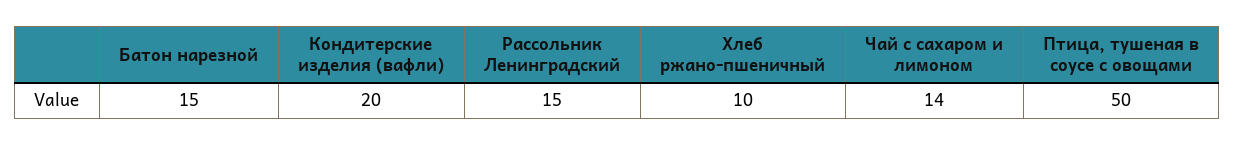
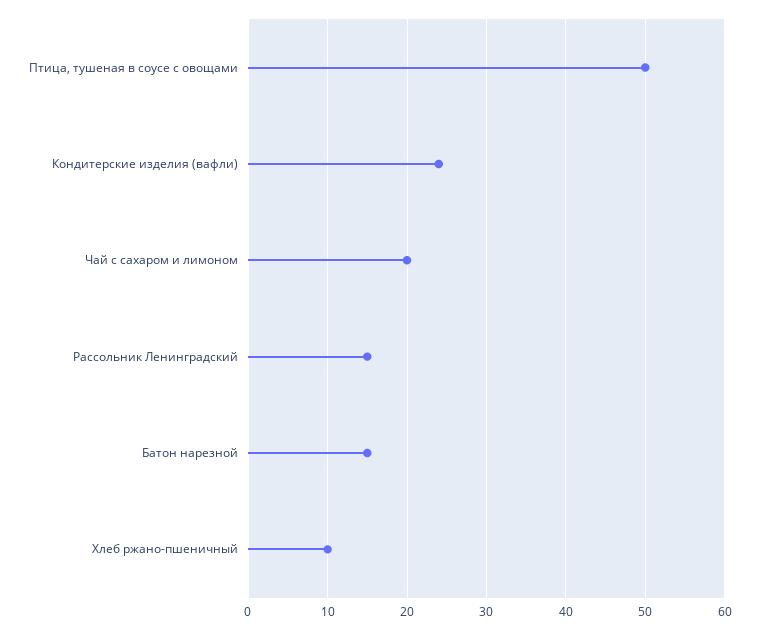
Кондитерские изделия (вафли): 20 -> 24
Чай с сахаром и лимоном: 14 -> 20

